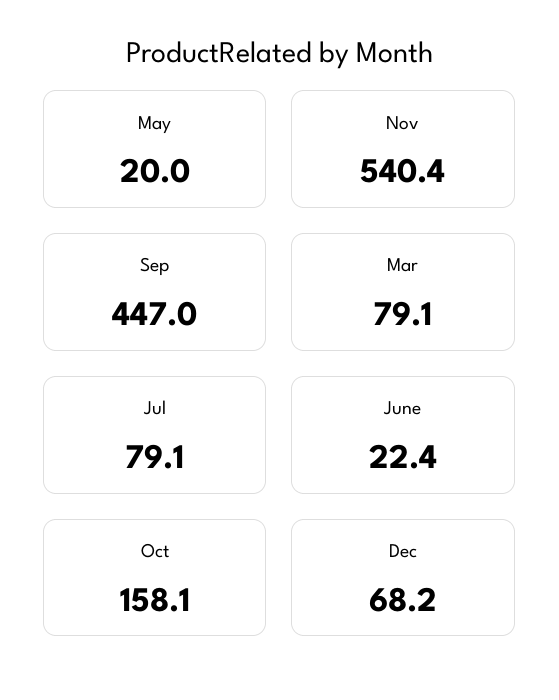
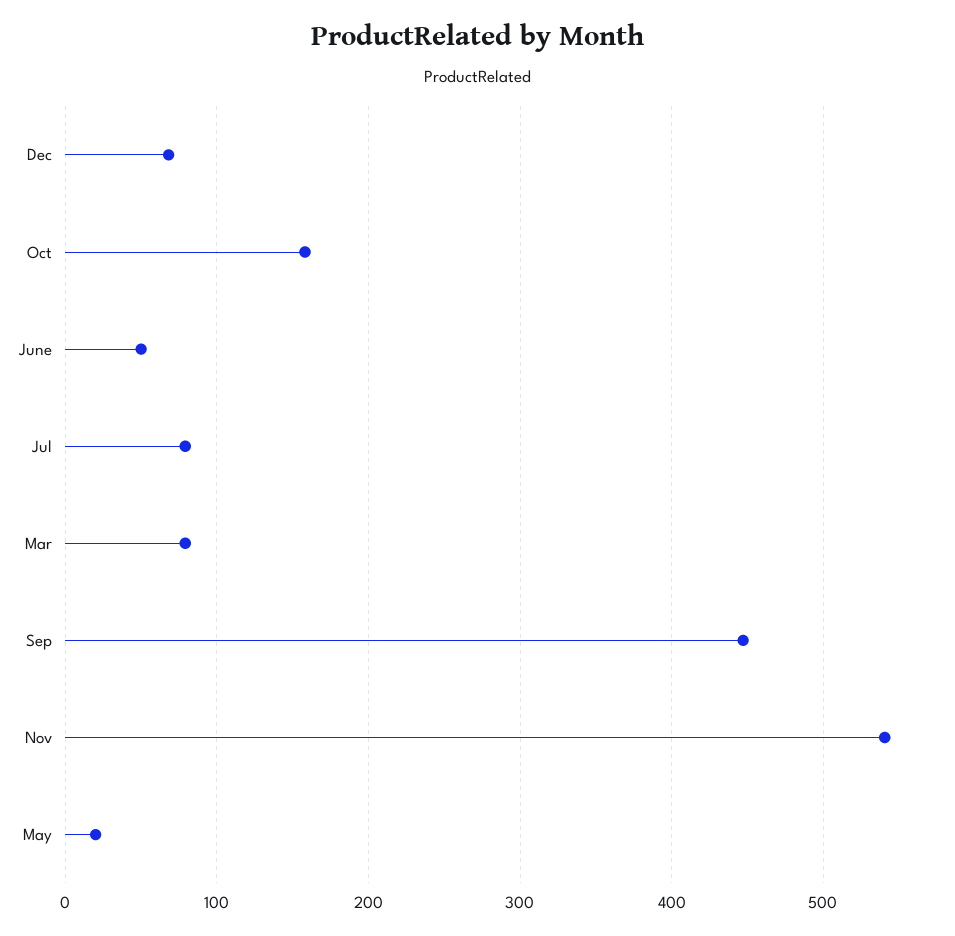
June: 22.4 -> 50

